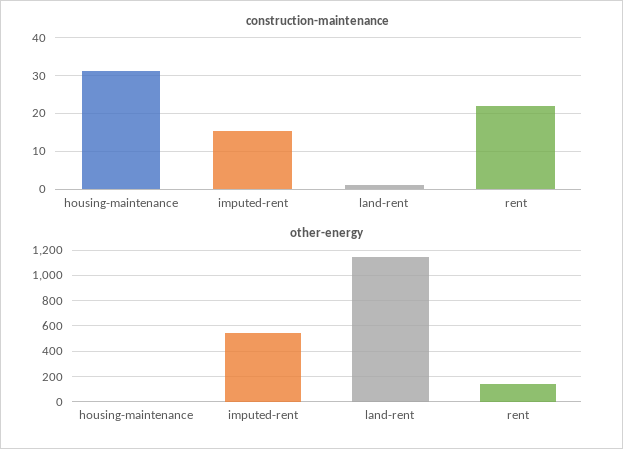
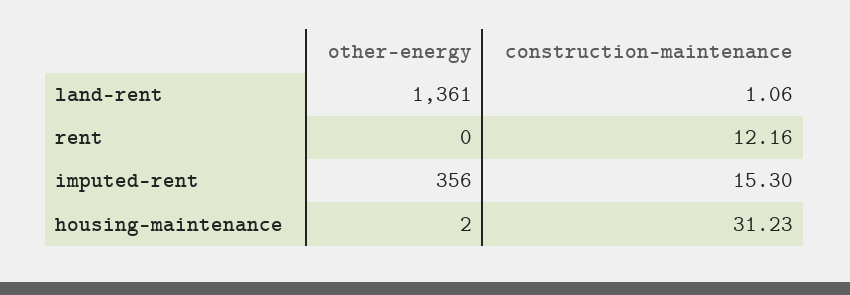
construction-maintenance, rent: 22 -> 12.16
other-energy, imputed-rent: 550 -> 356
other-energy, land-rent: 1150 -> 1361
other-energy, rent: 150 -> 0

